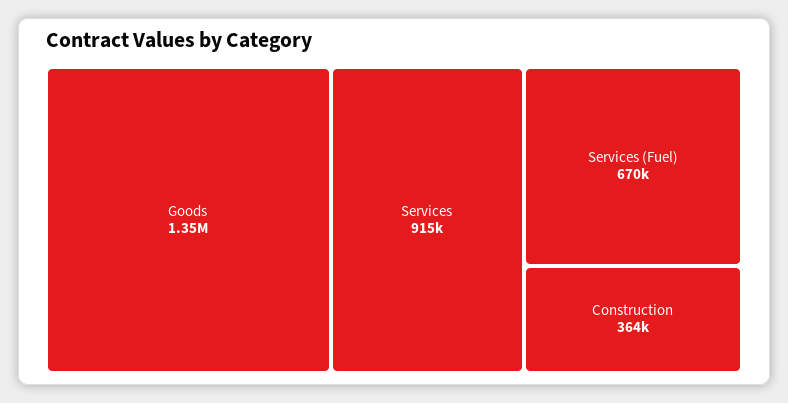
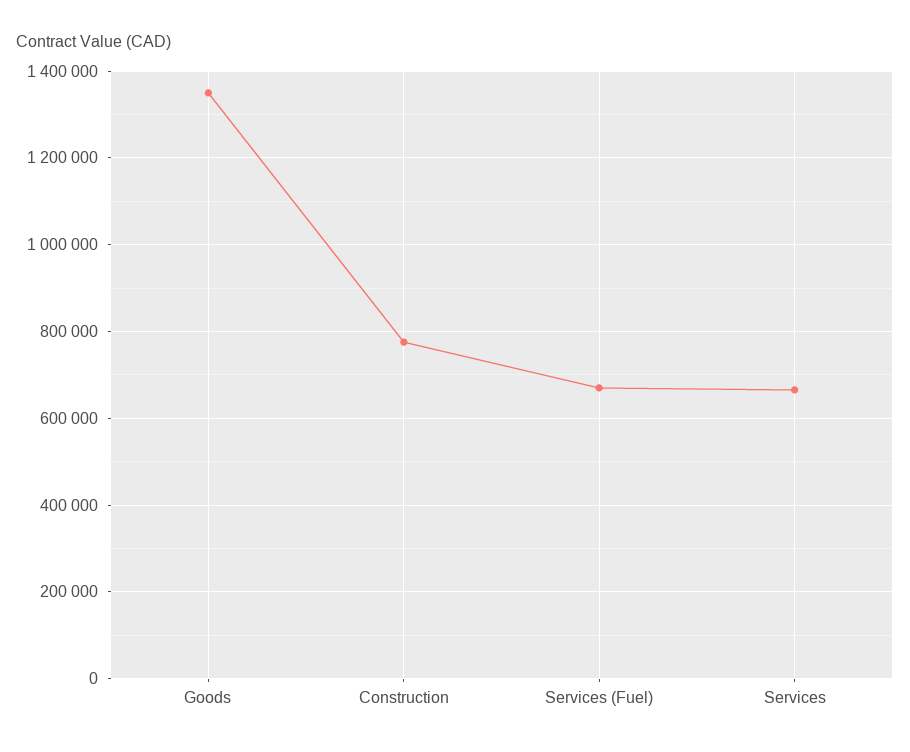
Services: 915000 -> 660000
Construction: 364000 -> 780000

